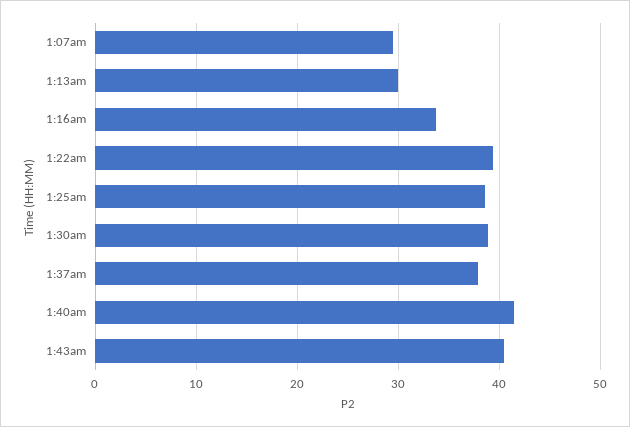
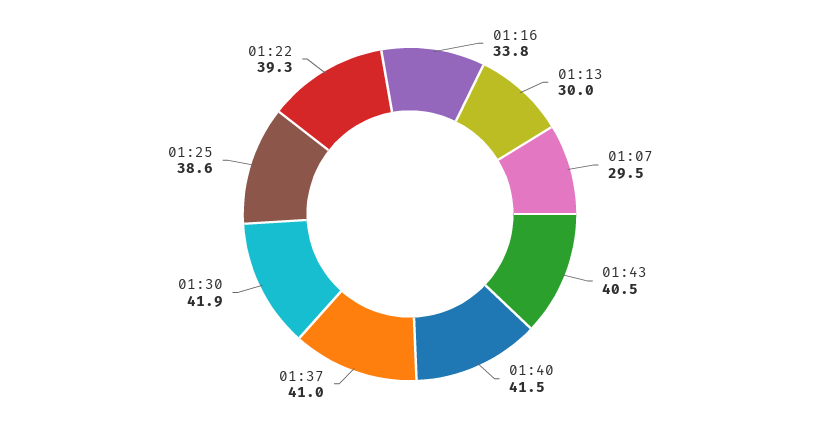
1:30am: 39 -> 41.9
1:37am: 38 -> 41

